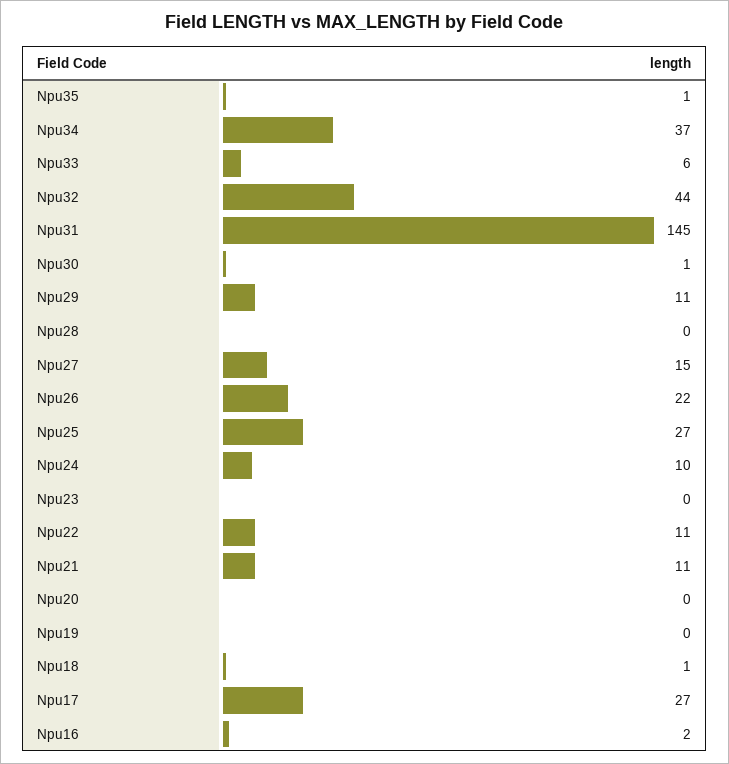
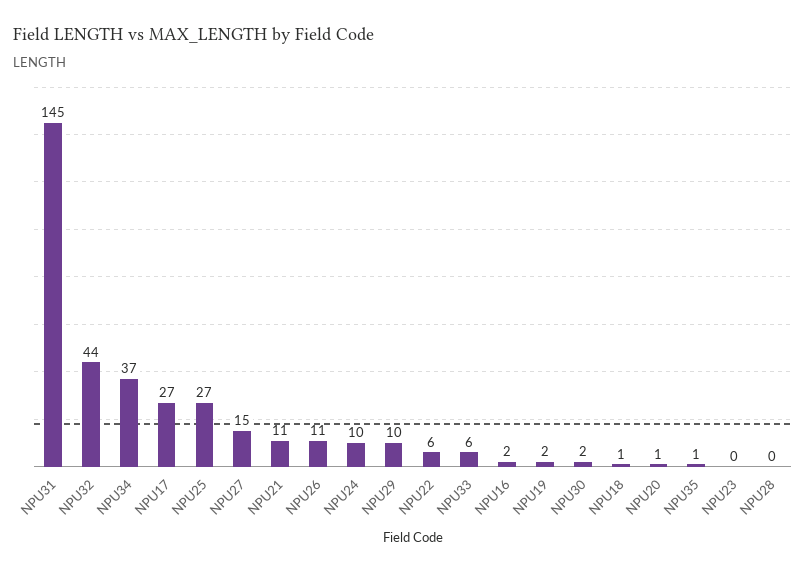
Npu30: 1 -> 2
Npu29: 11 -> 10
Npu26: 22 -> 11
Npu22: 11 -> 6
Npu20: 0 -> 1
Npu19: 0 -> 2

